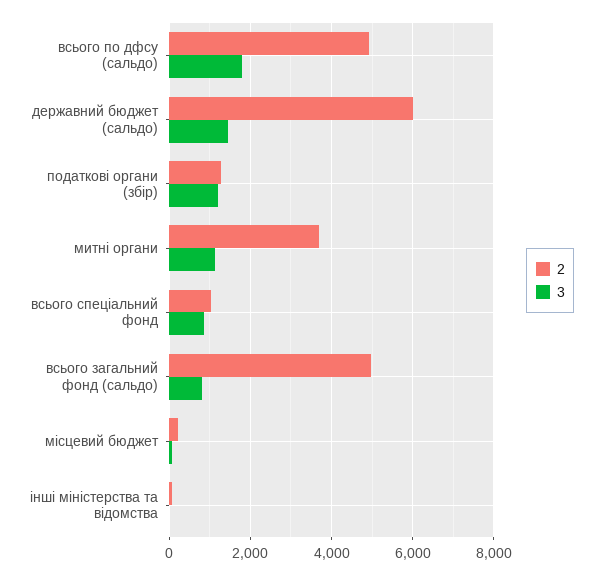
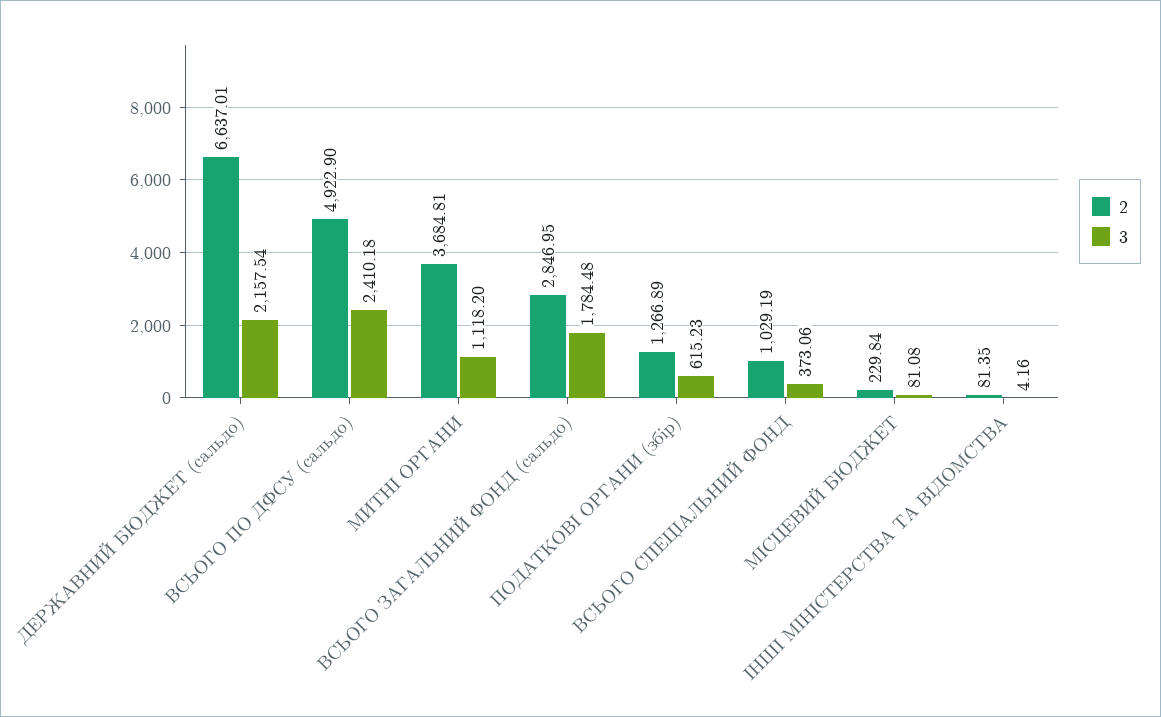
3, всього по дфсу (сальдо): 1800 -> 2410.18
2, державний бюджет (сальдо): 6000 -> 6637.01
3, державний бюджет (сальдо): 1400 -> 2157.54
3, податкові органи (збір): 1200 -> 615.23
3, всього спеціальний фонд: 800 -> 373.06
2, всього загальний фонд (сальдо): 5000 -> 2846.95
3, всього загальний фонд (сальдо): 800 -> 1784.48

